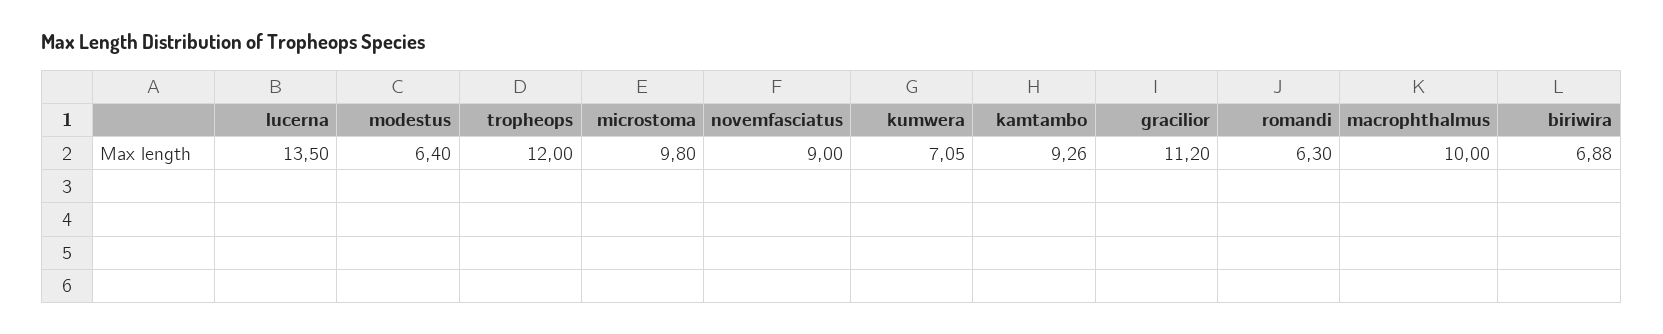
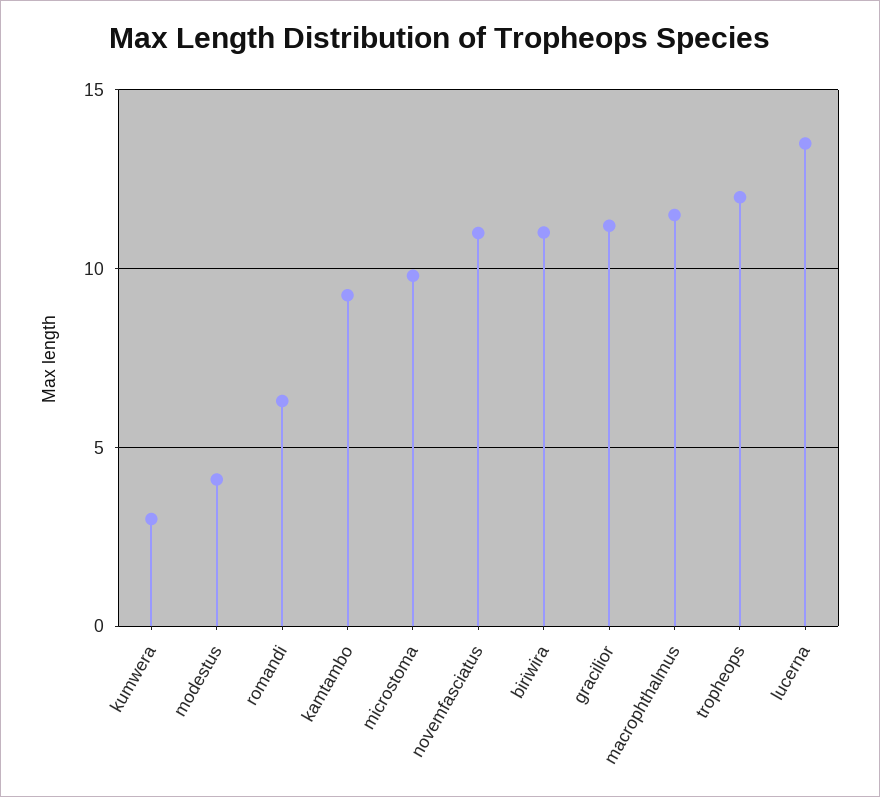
modestus: 6.4 -> 4
novemfasciatus: 9 -> 11
kumwera: 7.05 -> 3
macrophthalmus: 10 -> 11.5
biriwira: 6.88 -> 11

